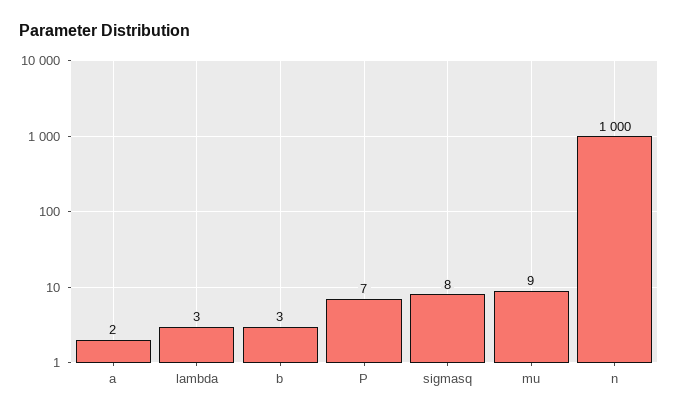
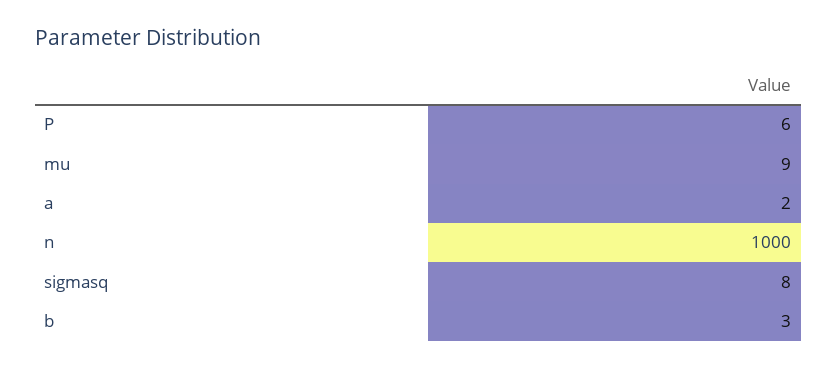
lambda: 3 -> none
P: 7 -> 6

